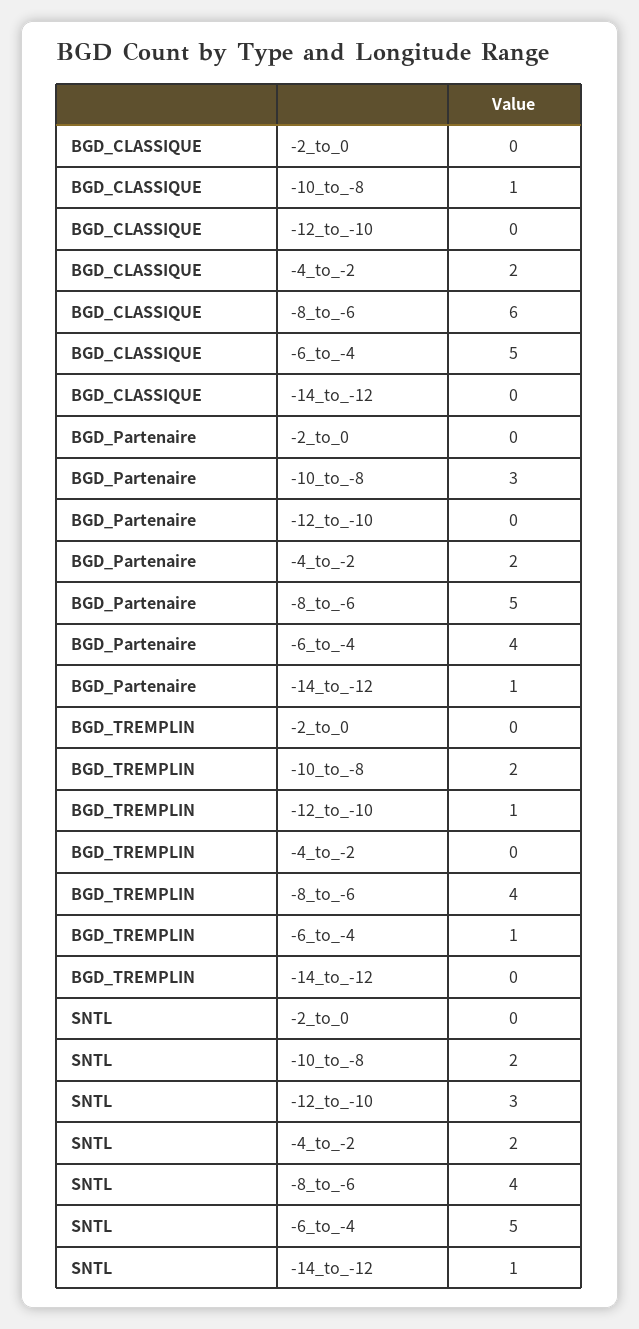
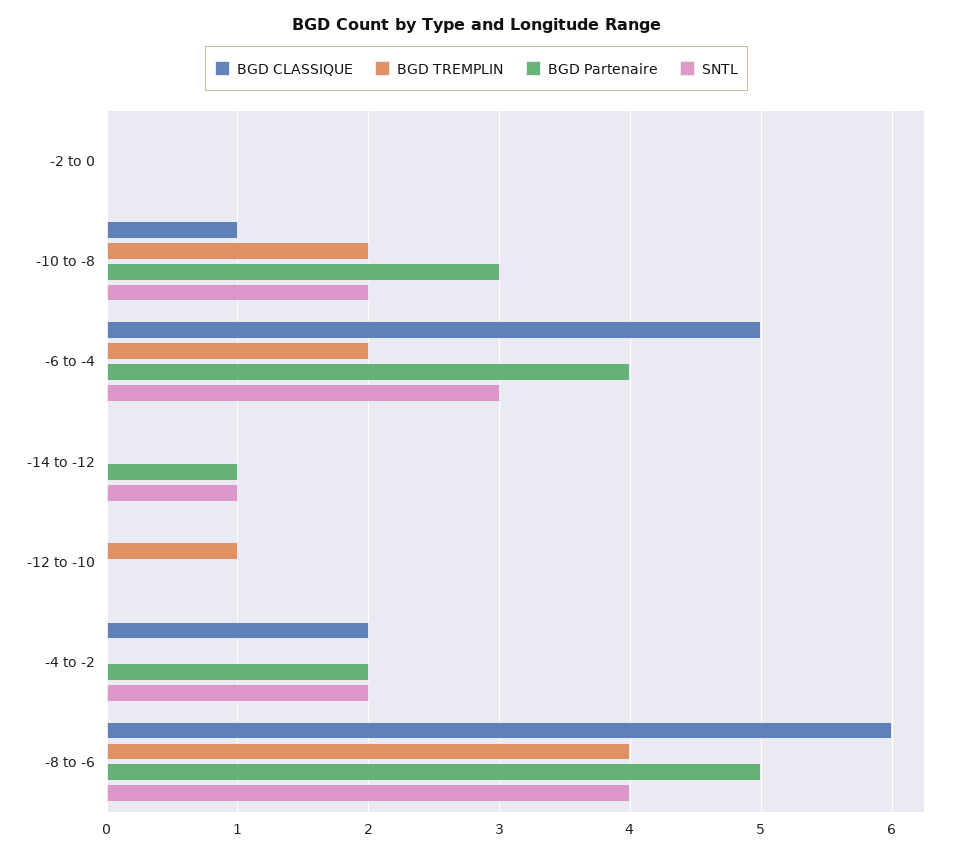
BGD_TREMPLIN, -6_to_-4: 1 -> 2
SNTL, -12_to_-10: 3 -> 0
SNTL, -6_to_-4: 5 -> 3

